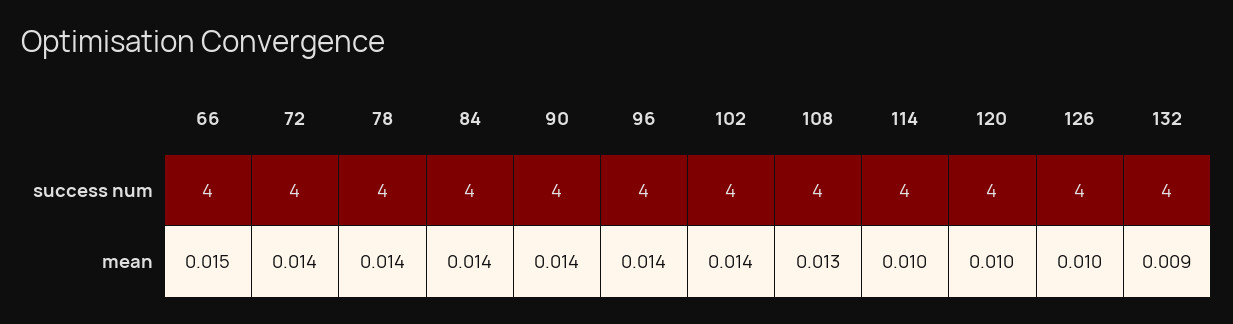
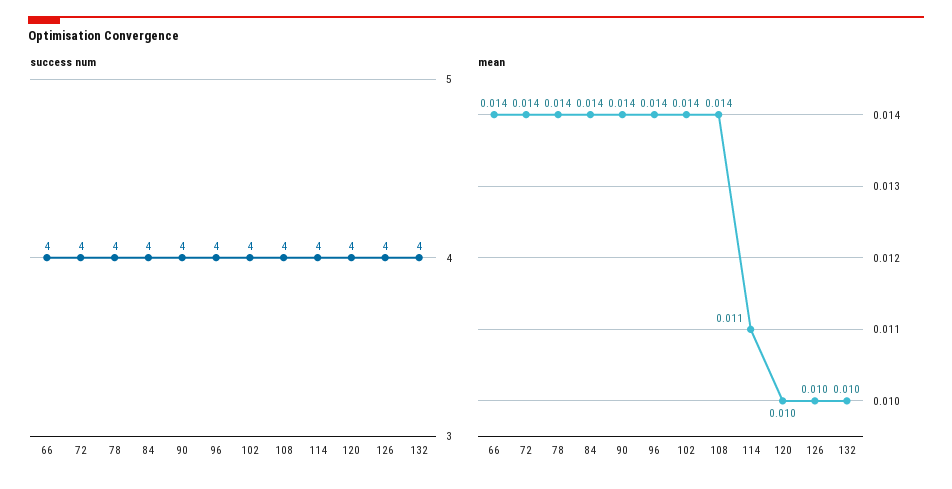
mean, 66: 0.015 -> 0.014
mean, 108: 0.013 -> 0.014
mean, 114: 0.01 -> 0.011
mean, 132: 0.009 -> 0.01

